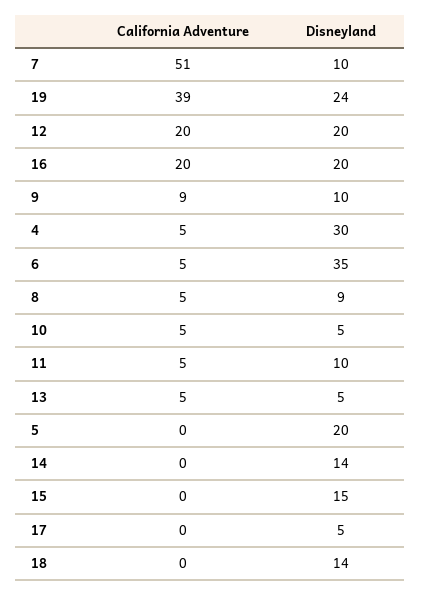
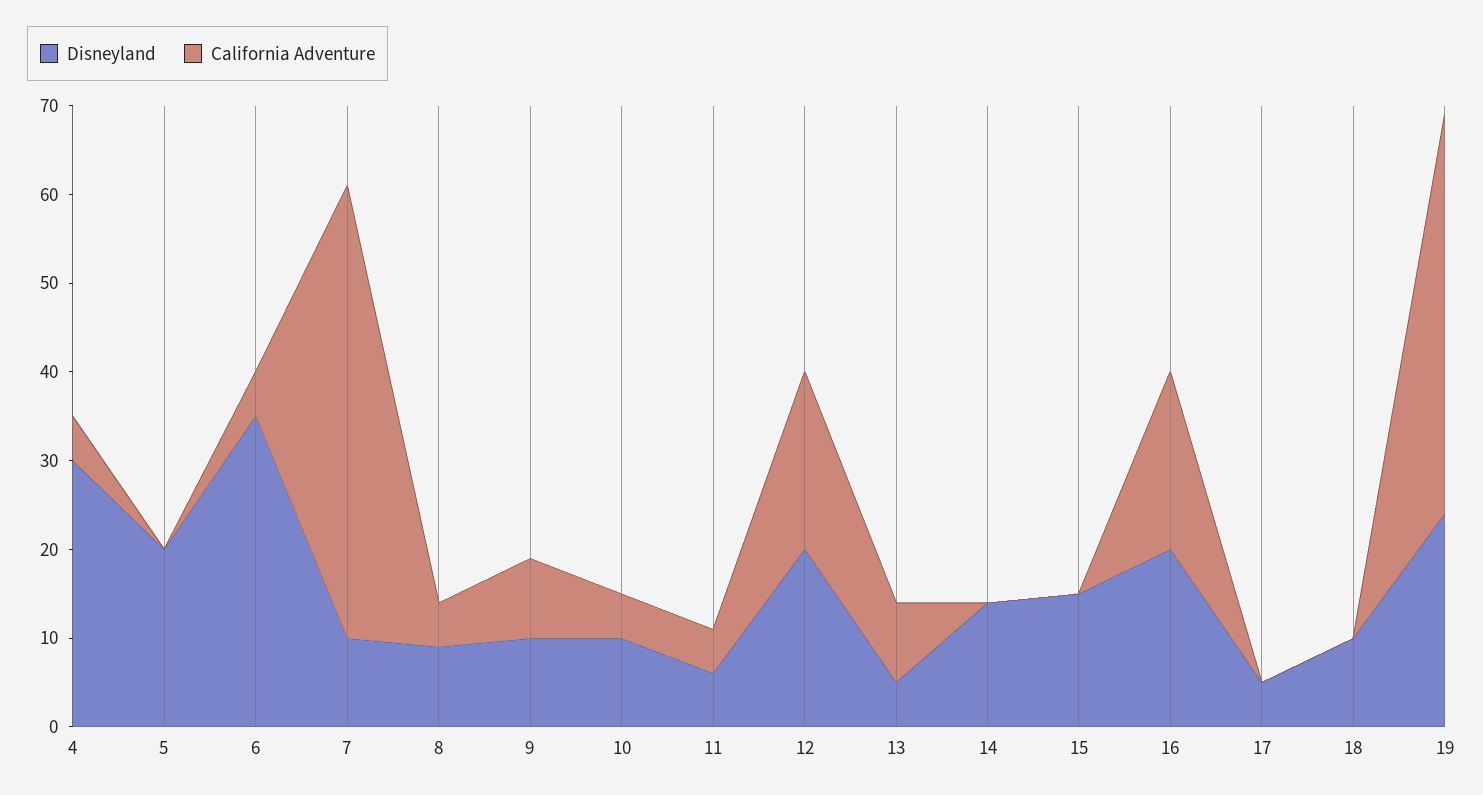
California Adventure, 19: 39 -> 45
Disneyland, 10: 5 -> 10
Disneyland, 11: 10 -> 6
California Adventure, 13: 5 -> 9
Disneyland, 18: 14 -> 10

